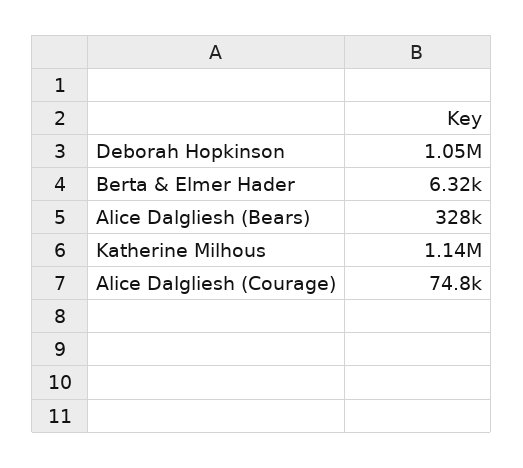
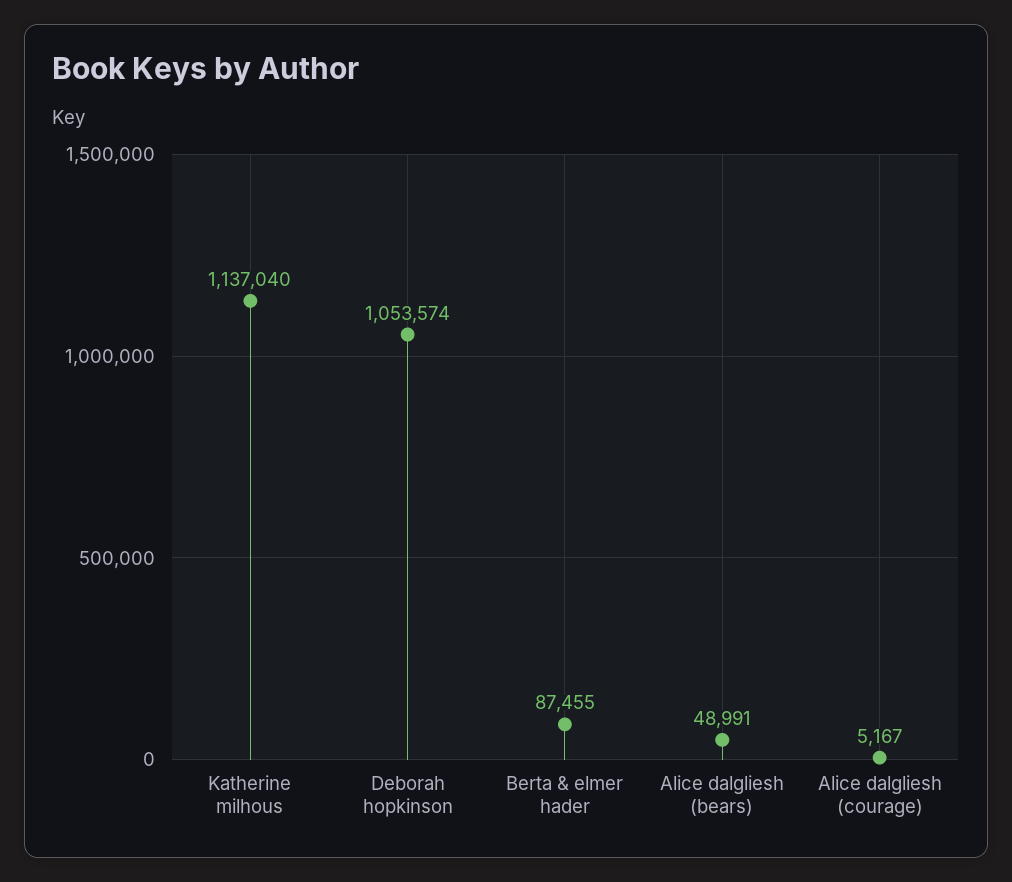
Berta & Elmer Hader: 6320 -> 87455
Alice Dalgliesh (Bears): 328000 -> 48991
Alice Dalgliesh (Courage): 74800 -> 5167

